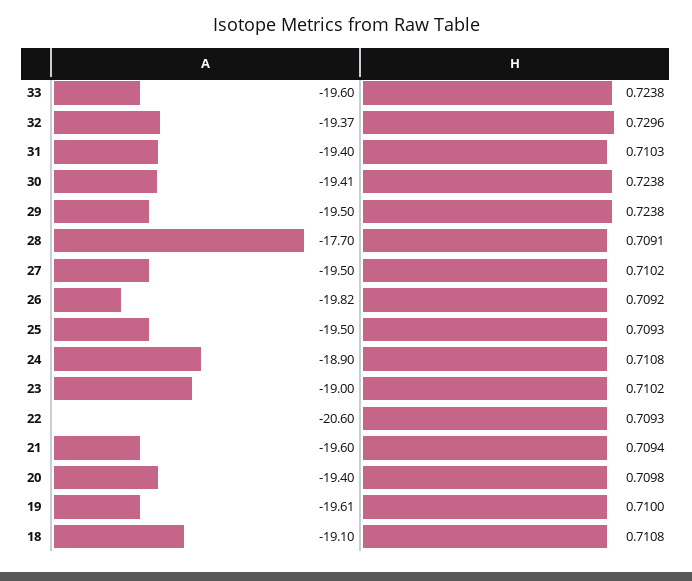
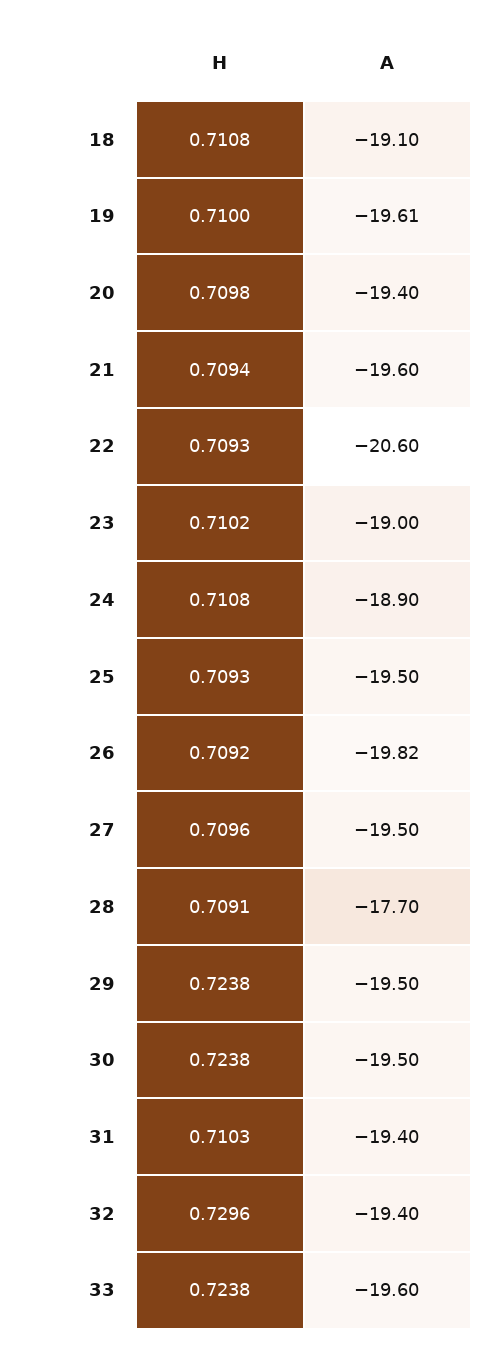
A, 32: -19.37 -> -19.4
A, 30: -19.41 -> -19.5
H, 27: 0.7102 -> 0.7096

